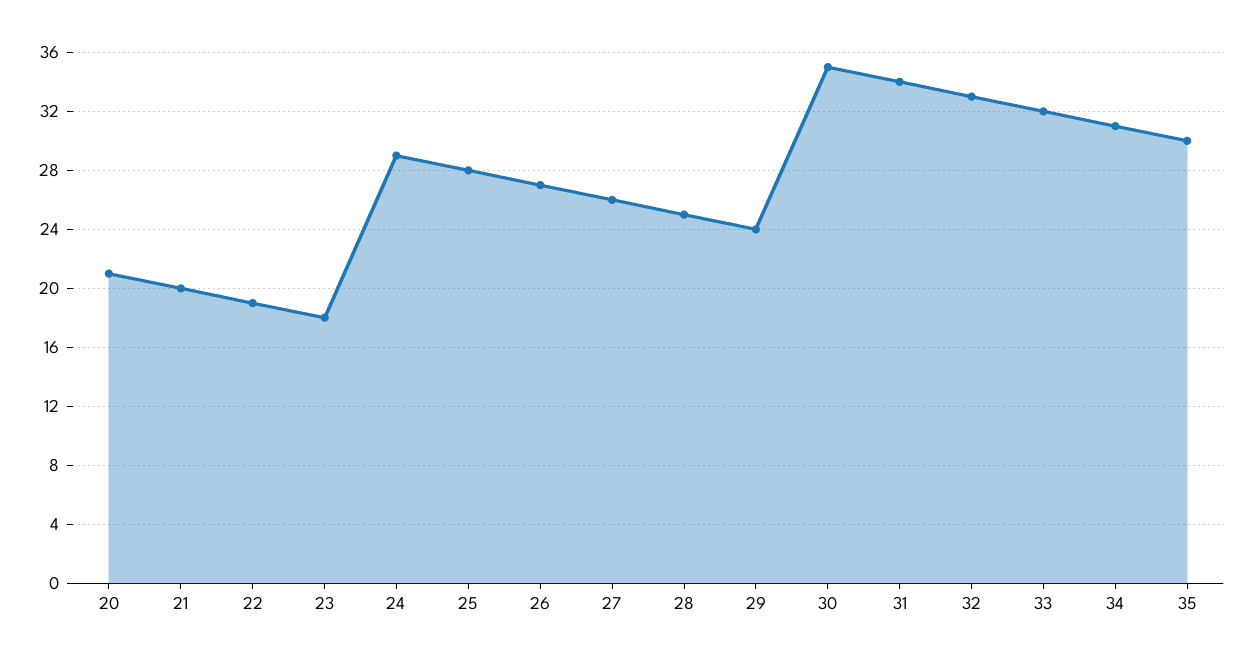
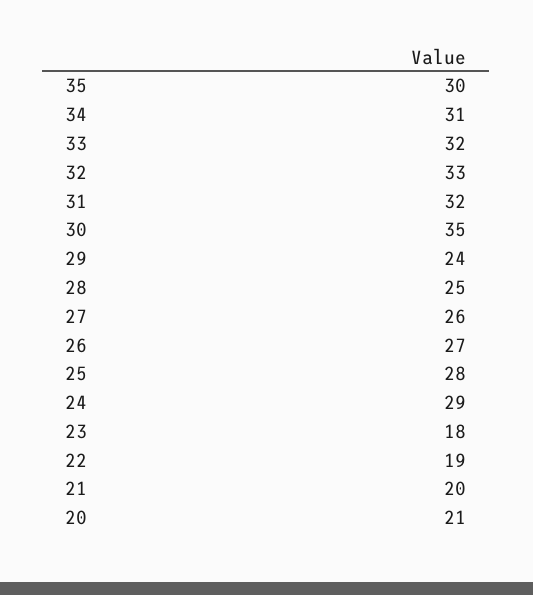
31: 34 -> 32

